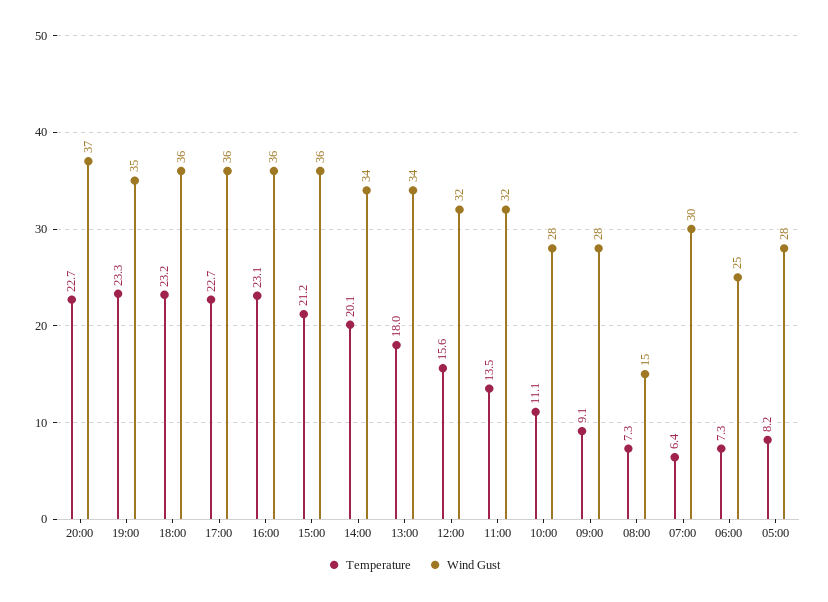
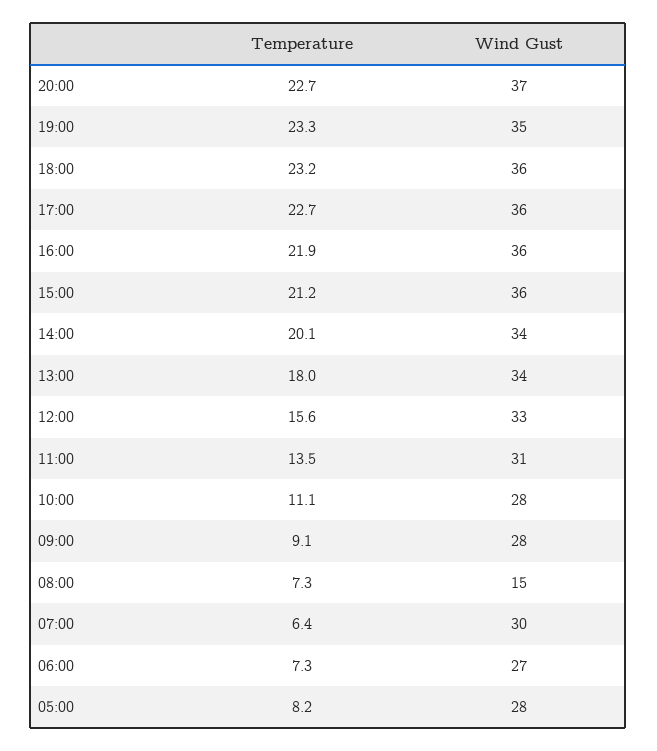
Temperature, 16:00: 23.1 -> 21.9
Wind Gust, 12:00: 32 -> 33
Wind Gust, 11:00: 32 -> 31
Wind Gust, 06:00: 25 -> 27

